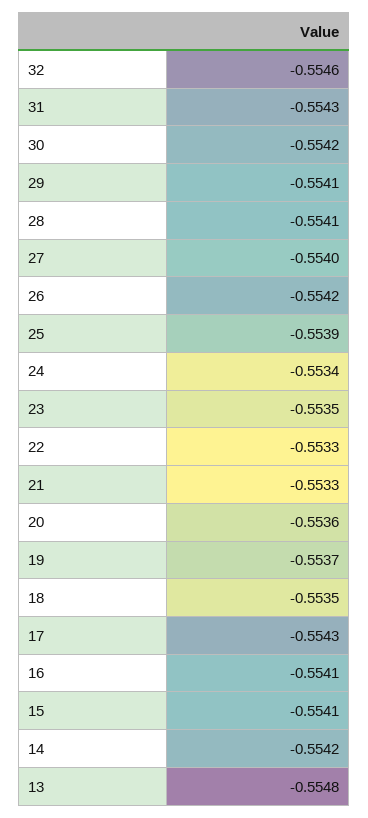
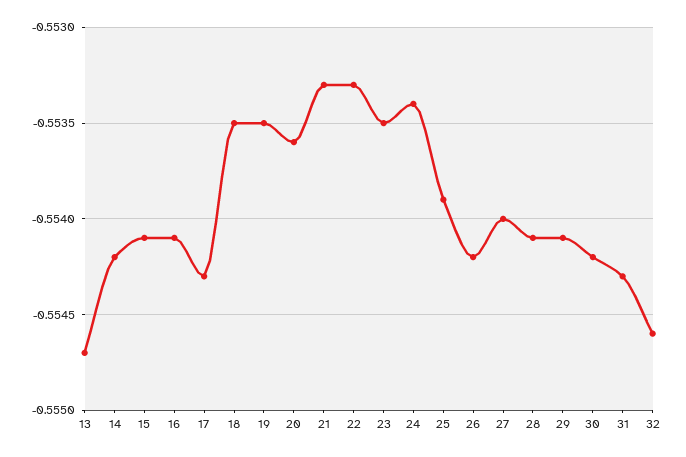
19: -0.5537 -> -0.5535
13: -0.5548 -> -0.5547

